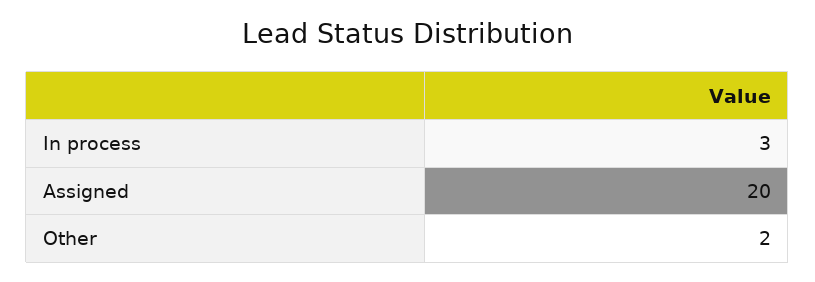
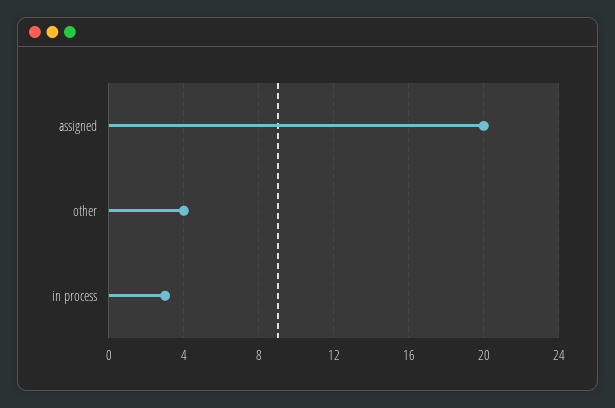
Other: 2 -> 4

